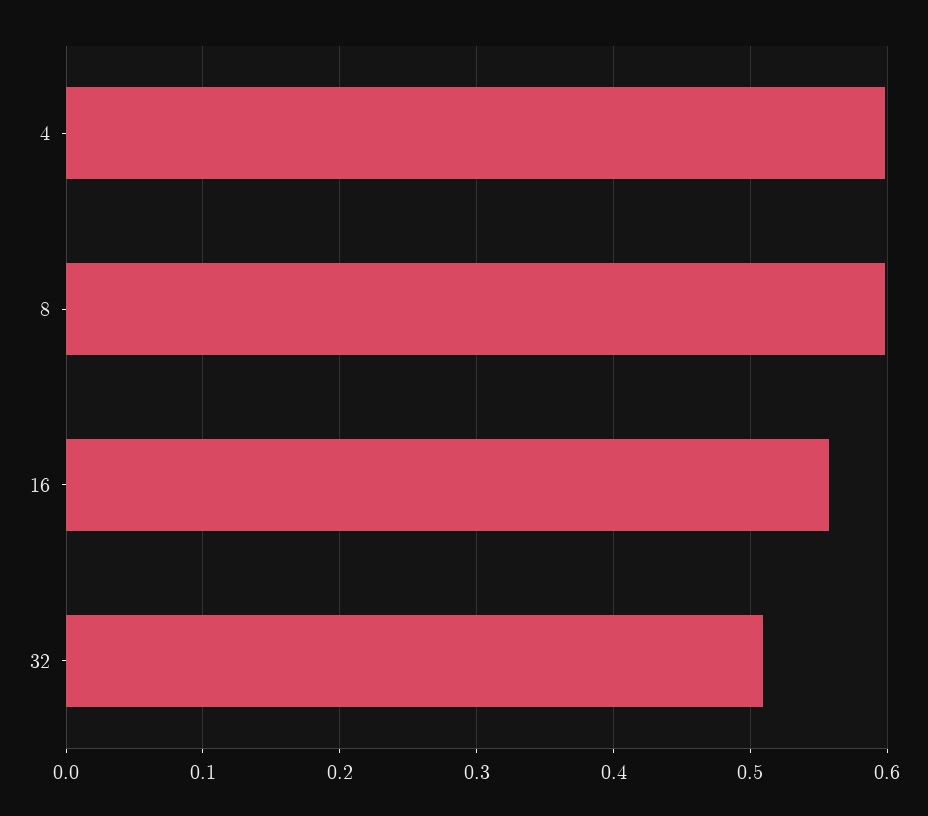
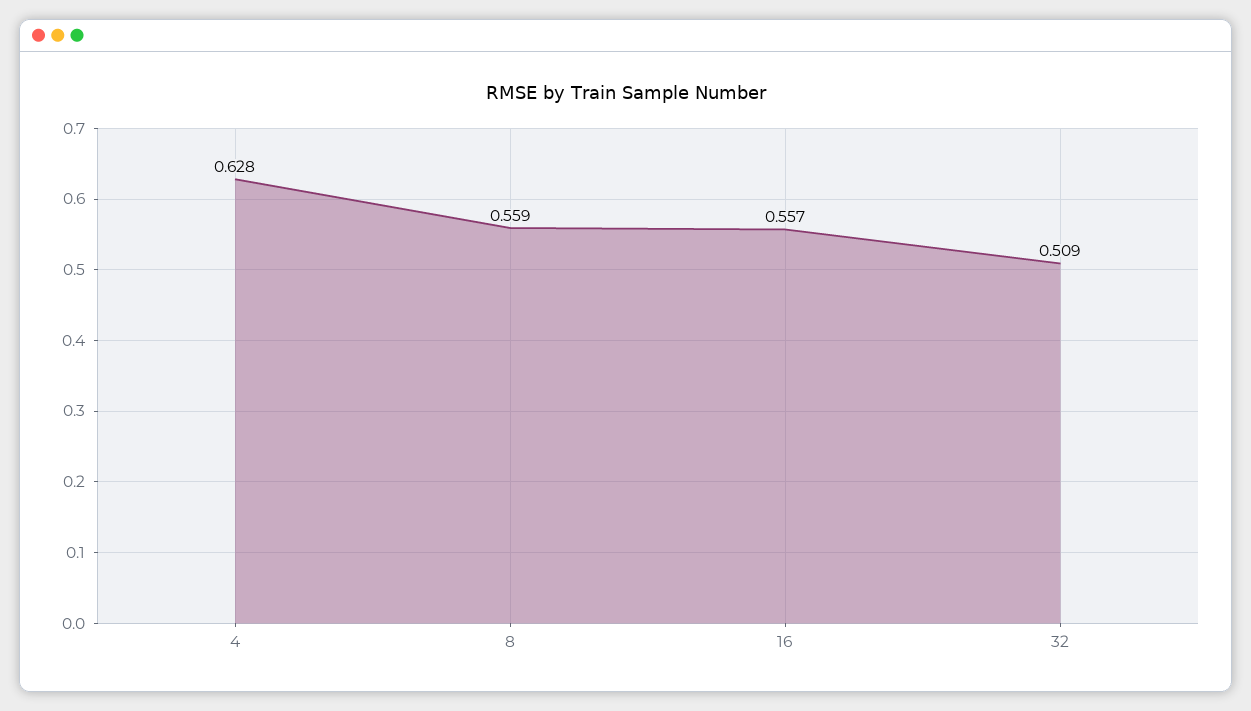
4: 0.6 -> 0.628
8: 0.6 -> 0.559

